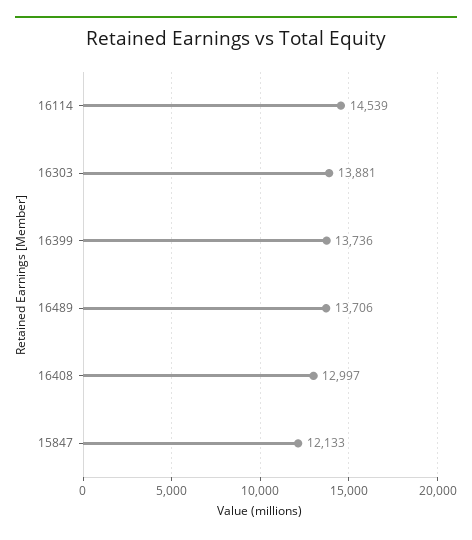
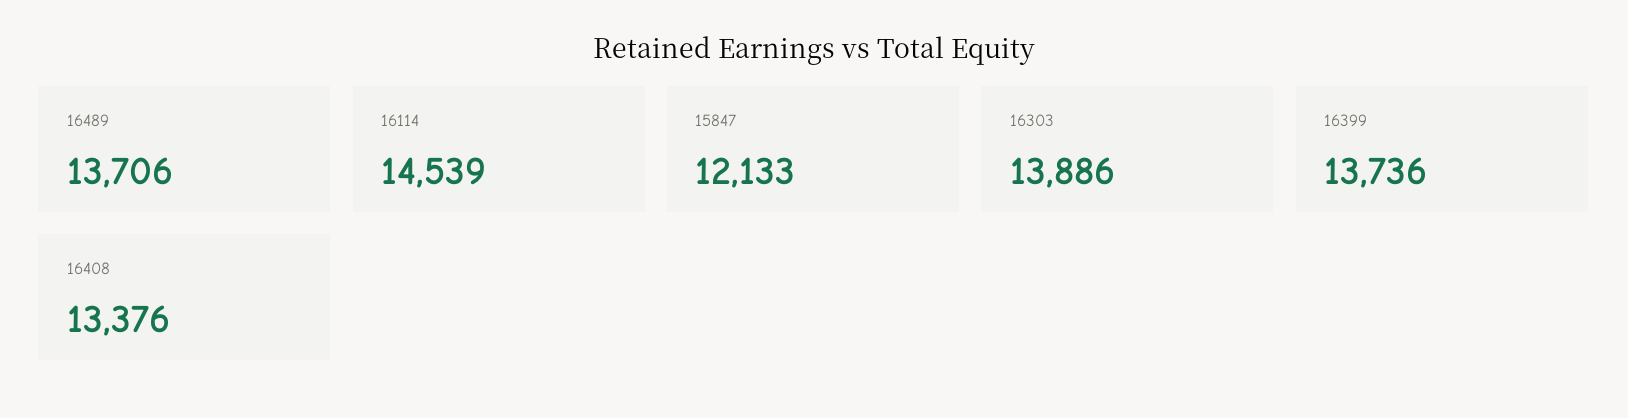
16303: 13881 -> 13886
16408: 12997 -> 13376

